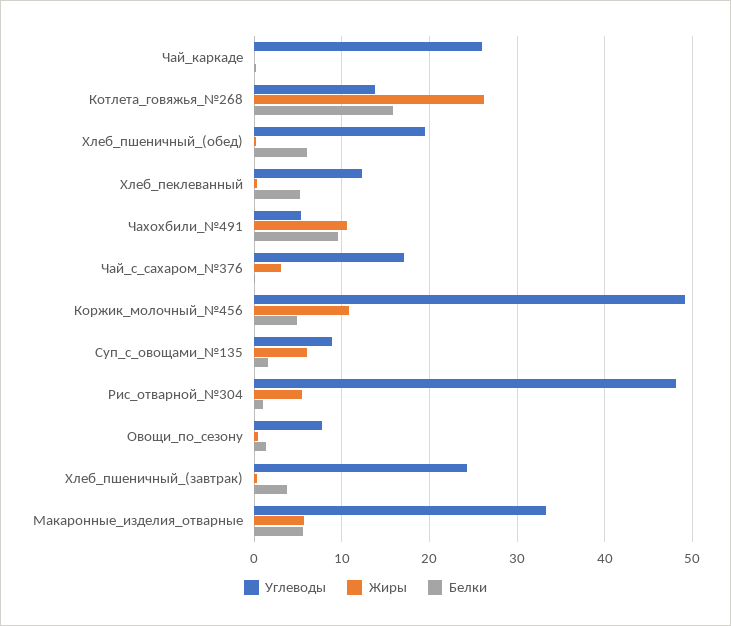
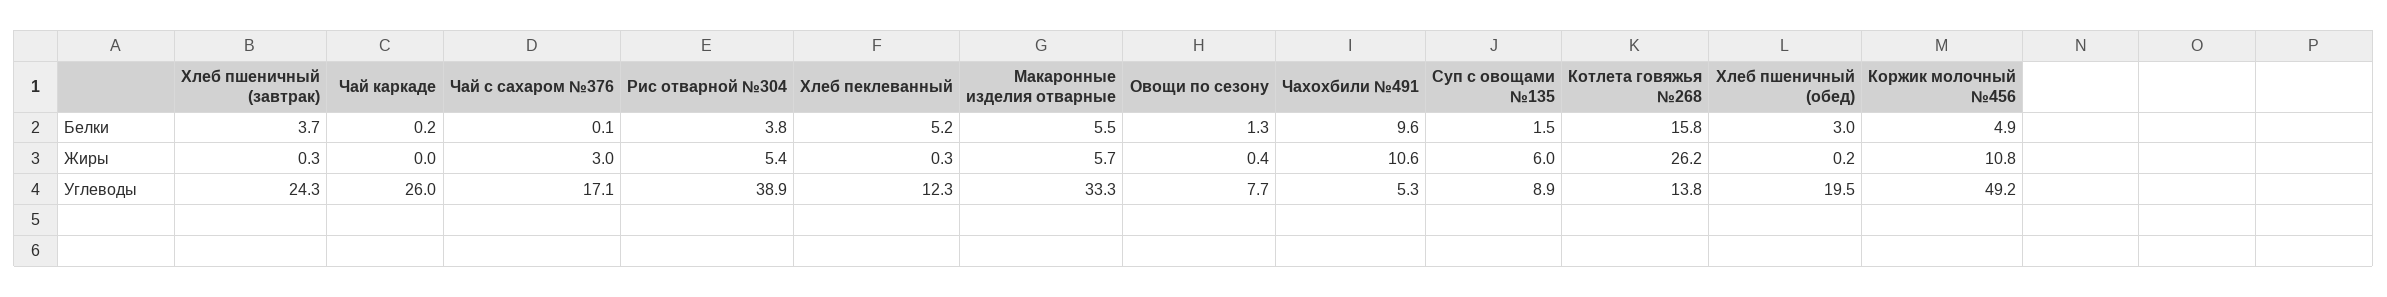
Белки, Хлеб_пшеничный_(обед): 6 -> 3
Углеводы, Рис_отварной_№304: 48 -> 38.9
Белки, Рис_отварной_№304: 1 -> 3.8

